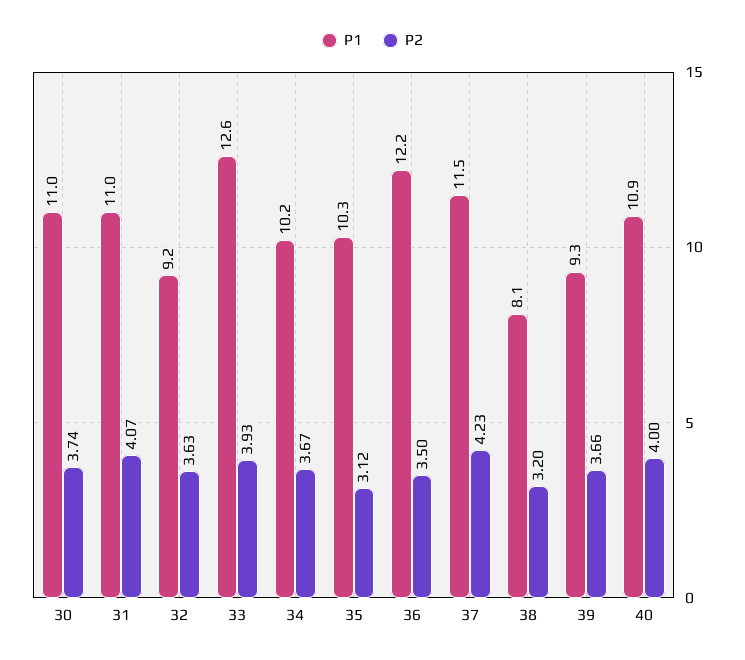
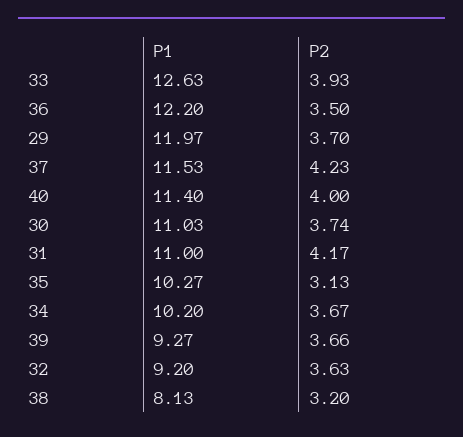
P2, 31: 4.07 -> 4.17
P2, 35: 3.12 -> 3.13
P1, 40: 10.9 -> 11.4
P1, 29: none -> 11.97
P2, 29: none -> 3.7

